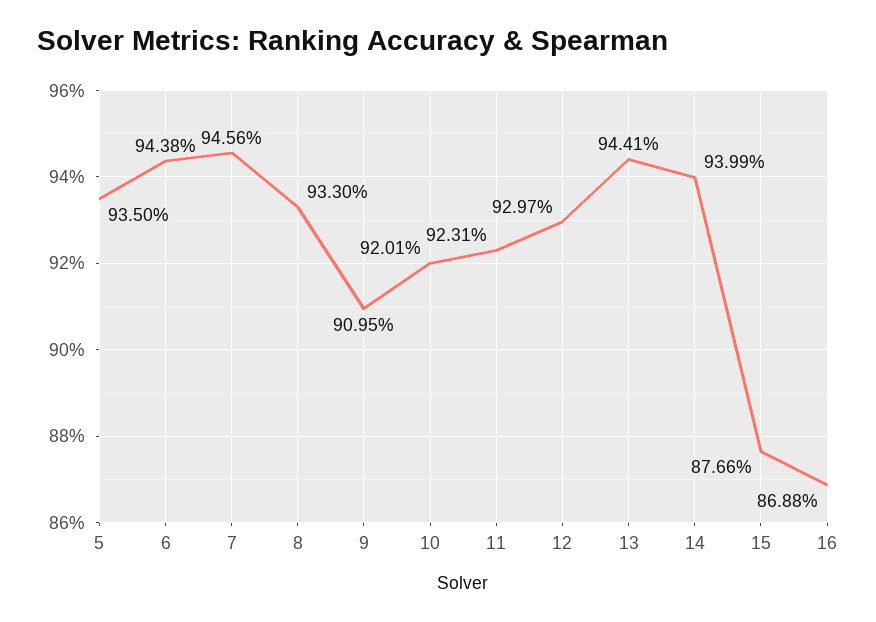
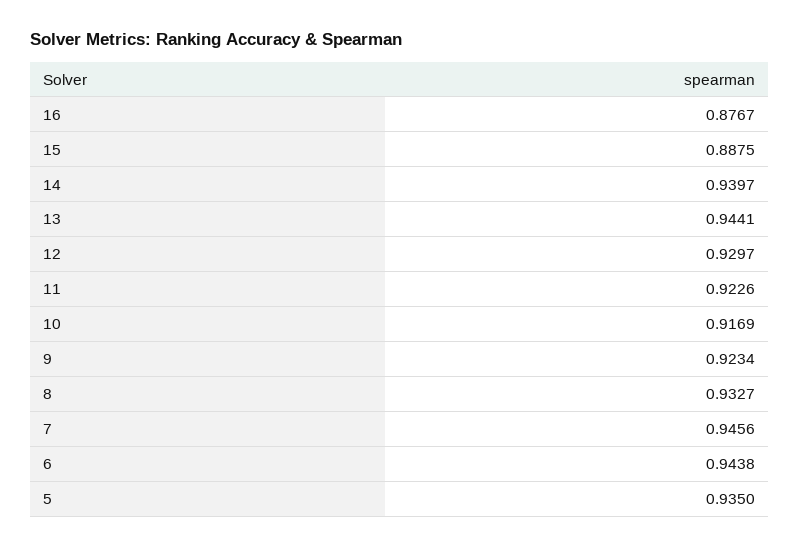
8: 0.933 -> 0.9327
9: 0.9095 -> 0.9234
10: 0.9201 -> 0.9169
11: 0.9231 -> 0.9226
14: 0.9399 -> 0.9397
15: 0.8766 -> 0.8875
16: 0.8688 -> 0.8767

